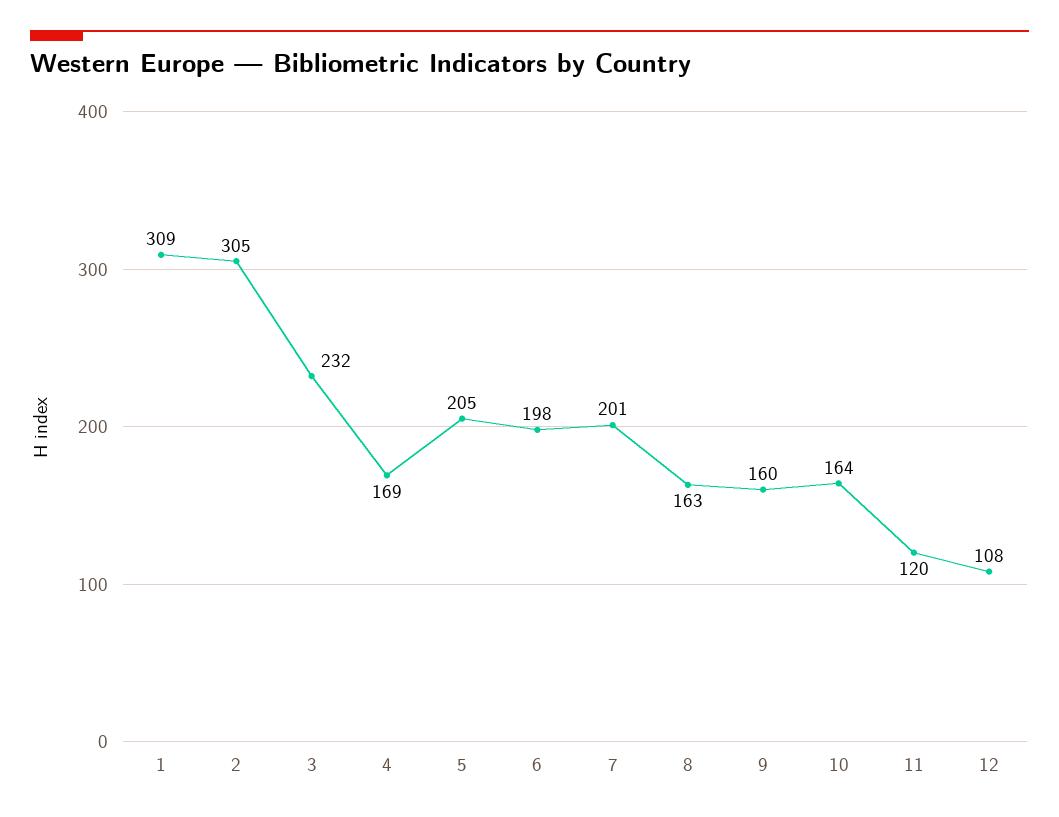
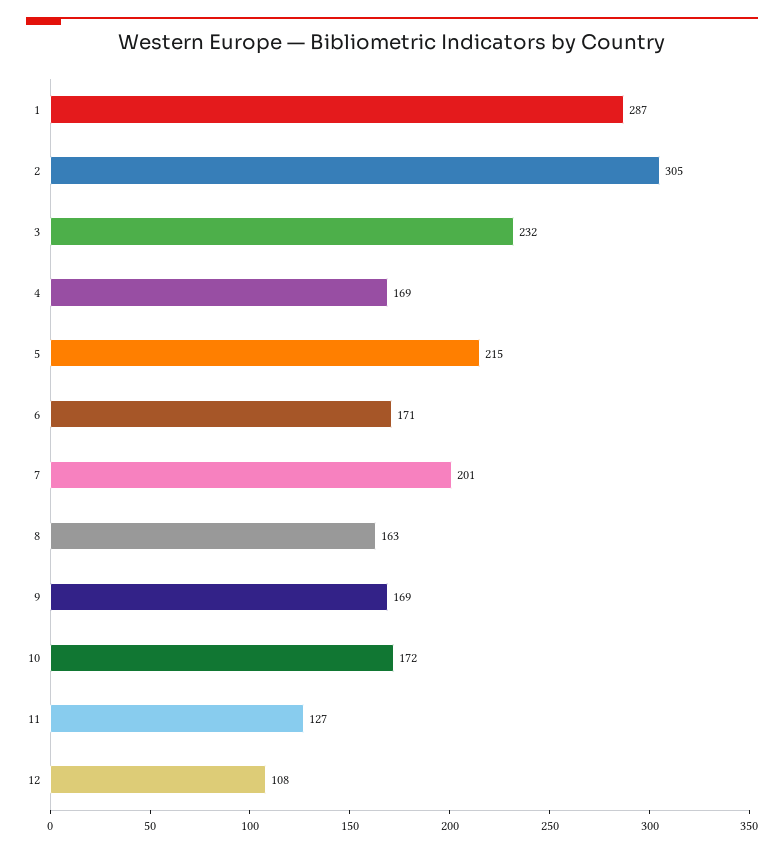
1: 309 -> 287
5: 205 -> 215
6: 198 -> 171
9: 160 -> 169
10: 164 -> 172
11: 120 -> 127

